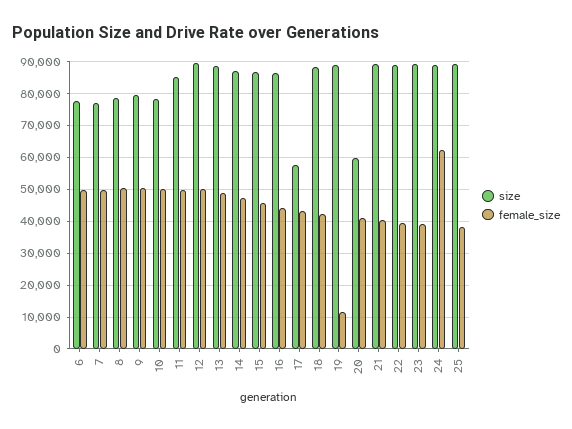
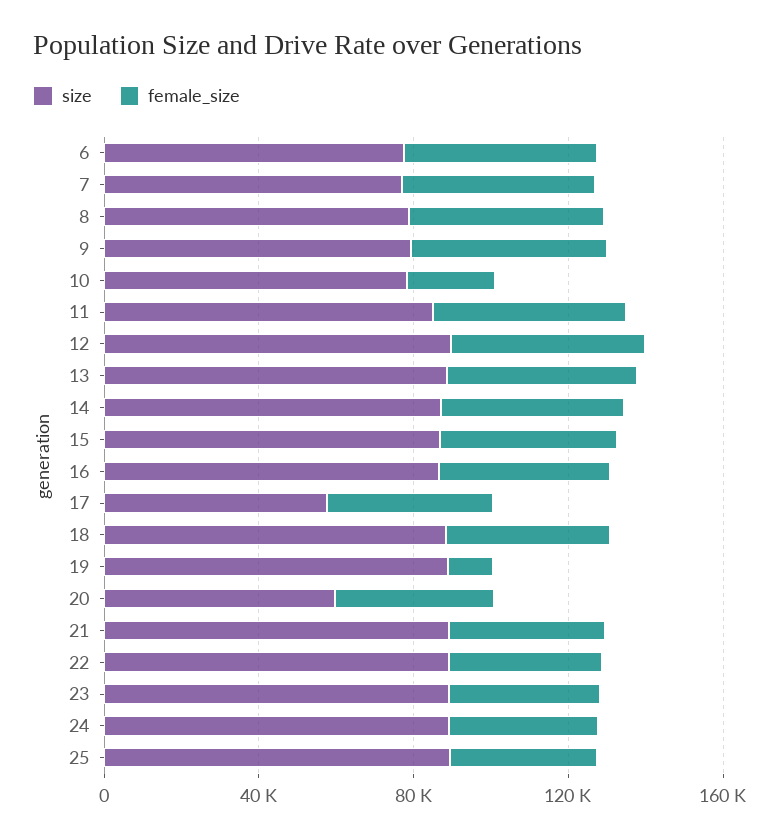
female_size, 10: 50000 -> 20000
female_size, 24: 62000 -> 40000

